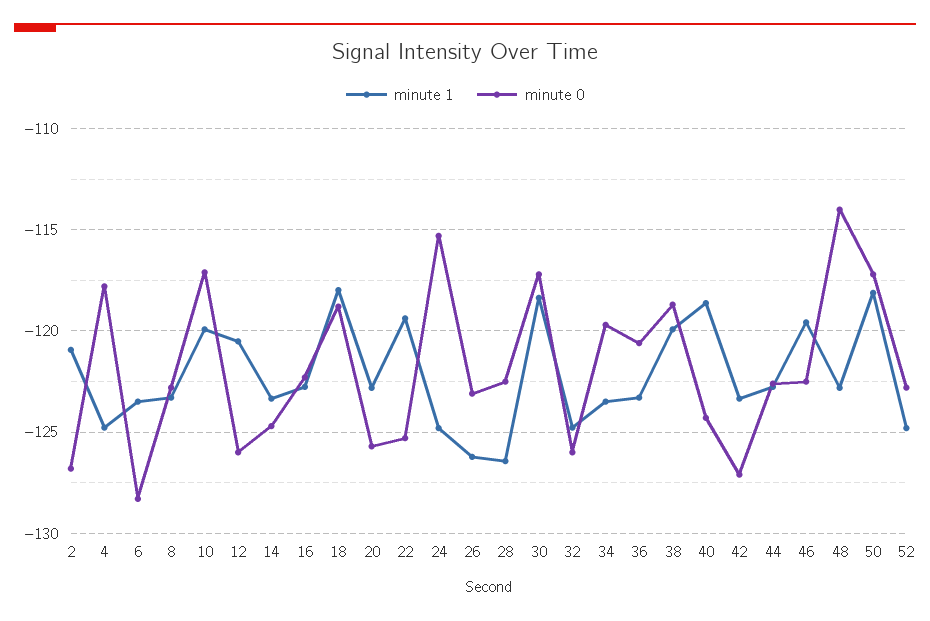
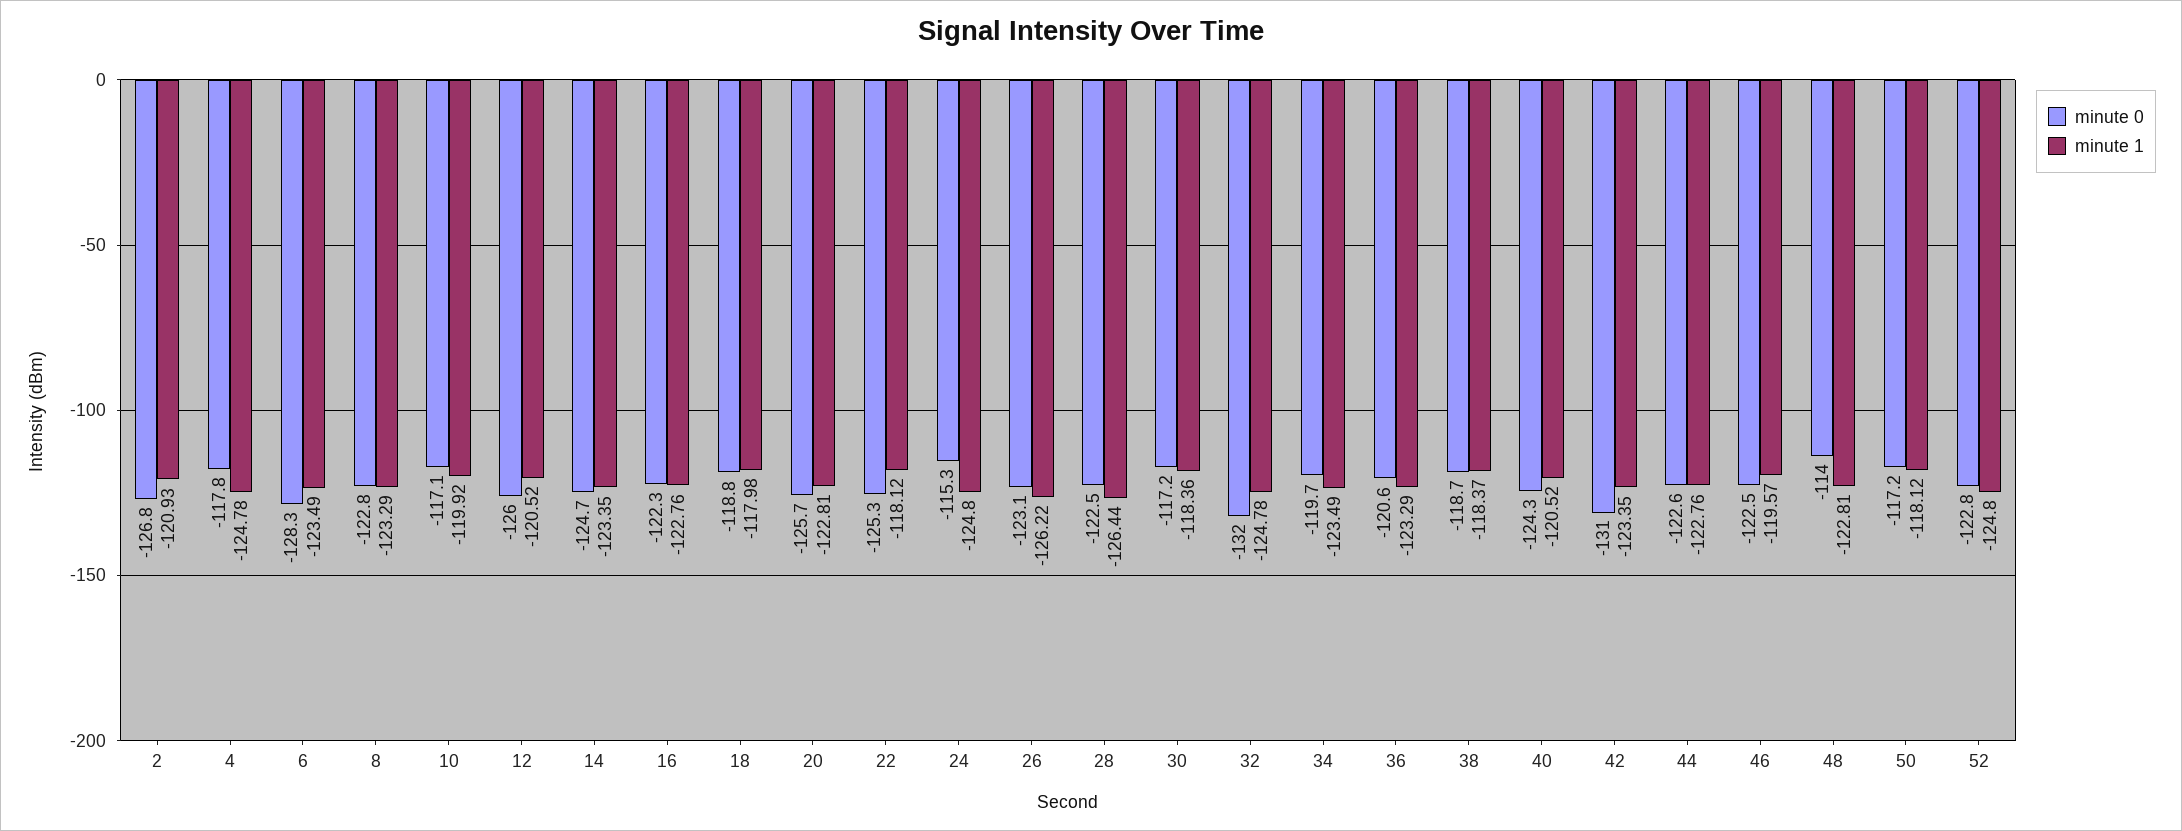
minute 1, 22: -119.5 -> -118.12
minute 0, 32: -126 -> -132
minute 1, 38: -120 -> -118.37
minute 1, 40: -118.5 -> -120.52
minute 0, 42: -127 -> -131

